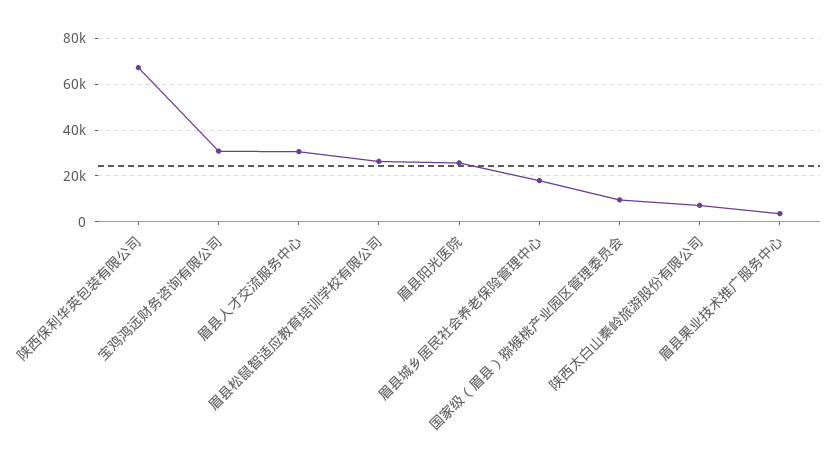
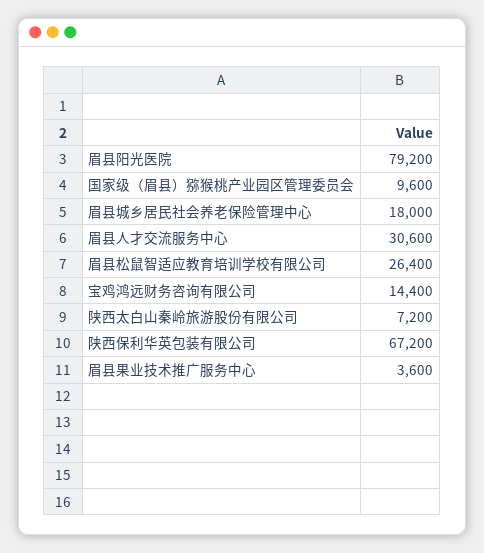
宝鸡鸿远财务咨询有限公司: 30000 -> 14400
眉县阳光医院: 25000 -> 79200

